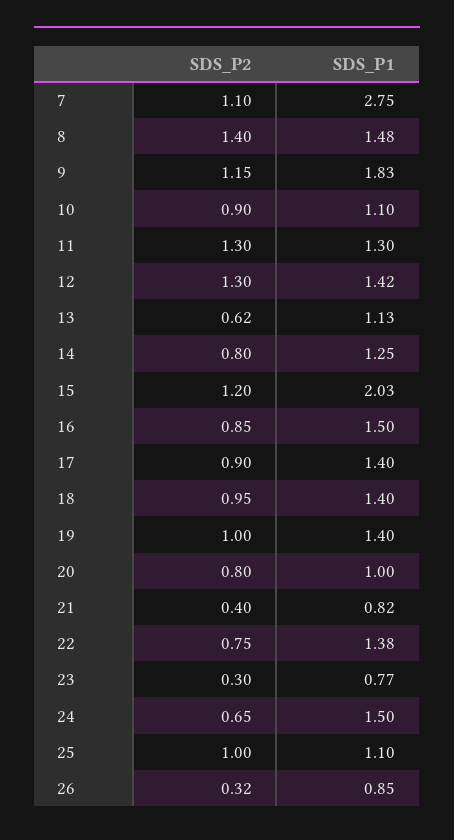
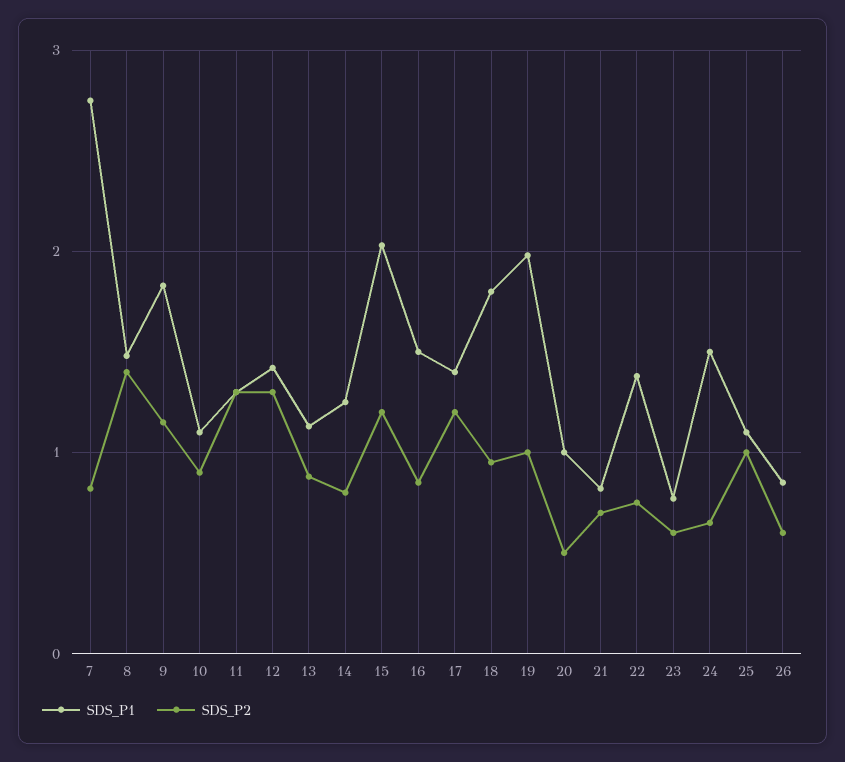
SDS_P2, 7: 1.1 -> 0.8
SDS_P2, 13: 0.62 -> 0.9
SDS_P2, 17: 0.9 -> 1.2
SDS_P1, 18: 1.4 -> 1.8
SDS_P1, 19: 1.4 -> 2
SDS_P2, 20: 0.8 -> 0.5
SDS_P2, 21: 0.4 -> 0.7
SDS_P2, 23: 0.3 -> 0.6
SDS_P2, 26: 0.32 -> 0.6

